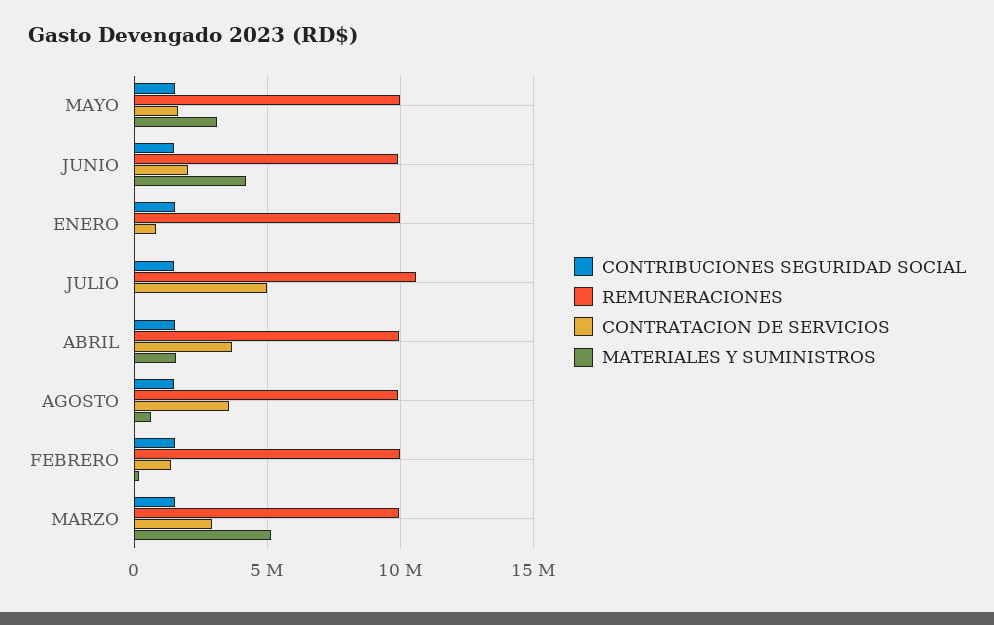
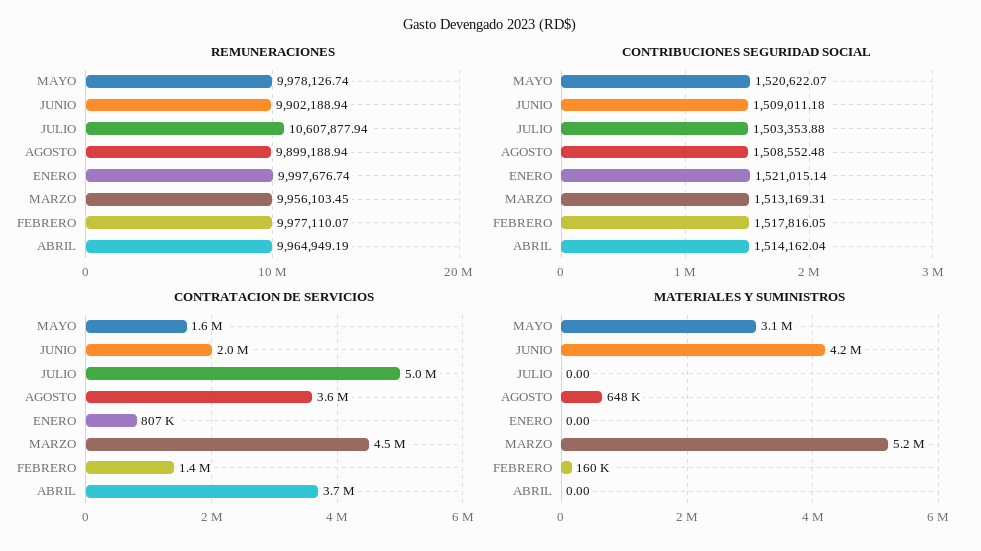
MATERIALES Y SUMINISTROS, ABRIL: 1500000 -> 0
CONTRATACION DE SERVICIOS, MARZO: 3000000 -> 4500000

